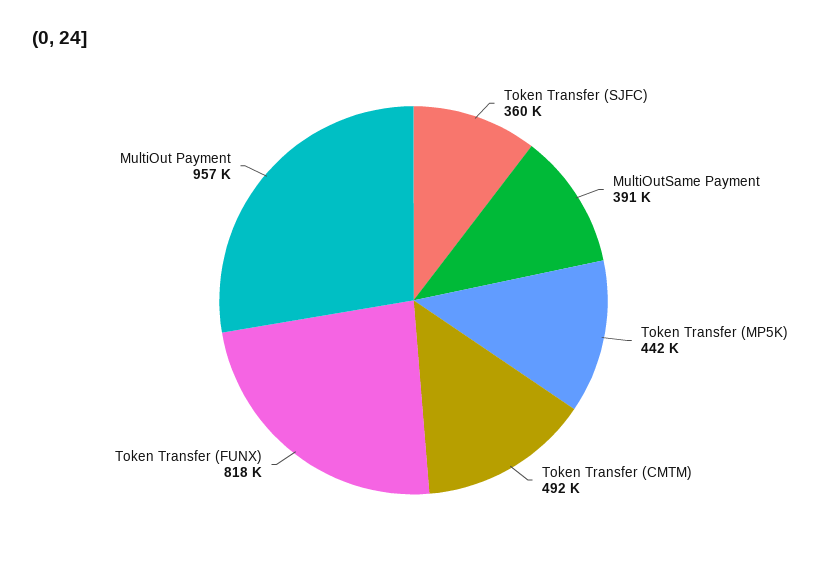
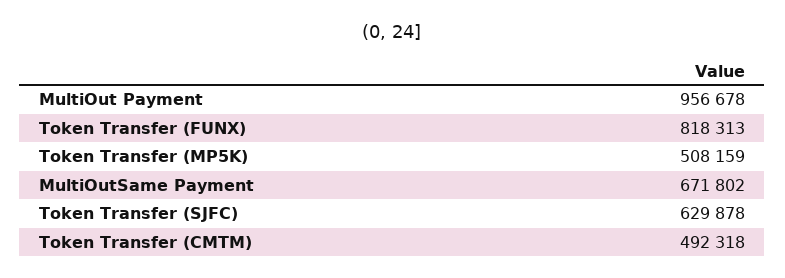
Token Transfer (SJFC): 360000 -> 629878
MultiOutSame Payment: 391000 -> 671802
Token Transfer (MP5K): 442000 -> 508159

